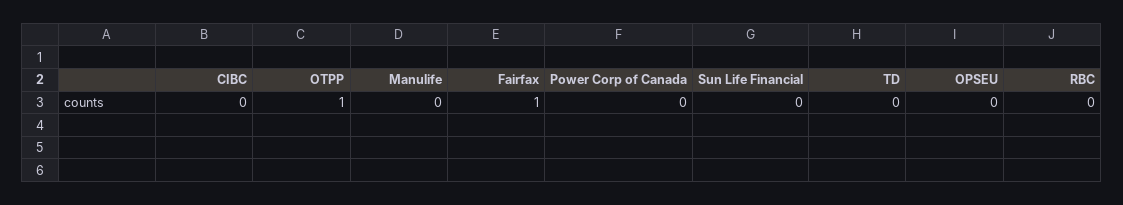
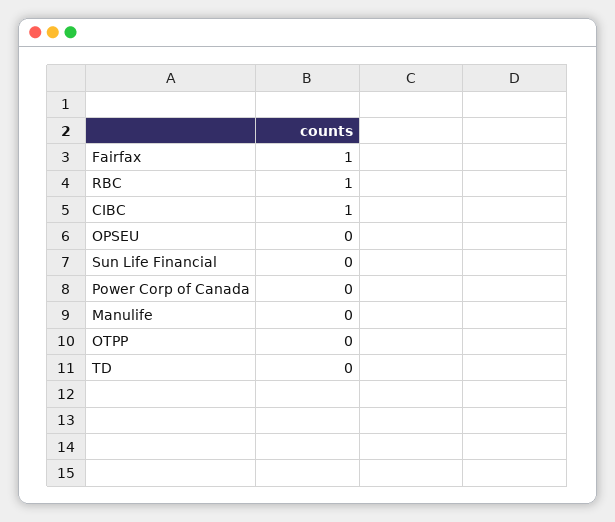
CIBC: 0 -> 1
OTPP: 1 -> 0
RBC: 0 -> 1

